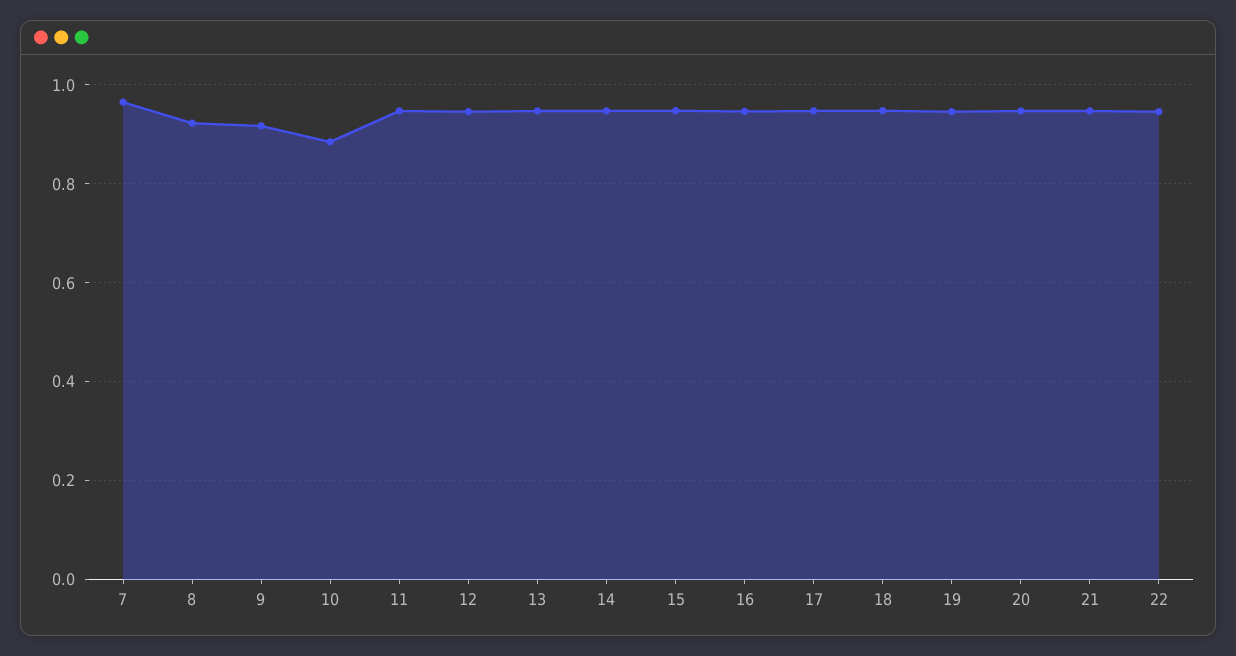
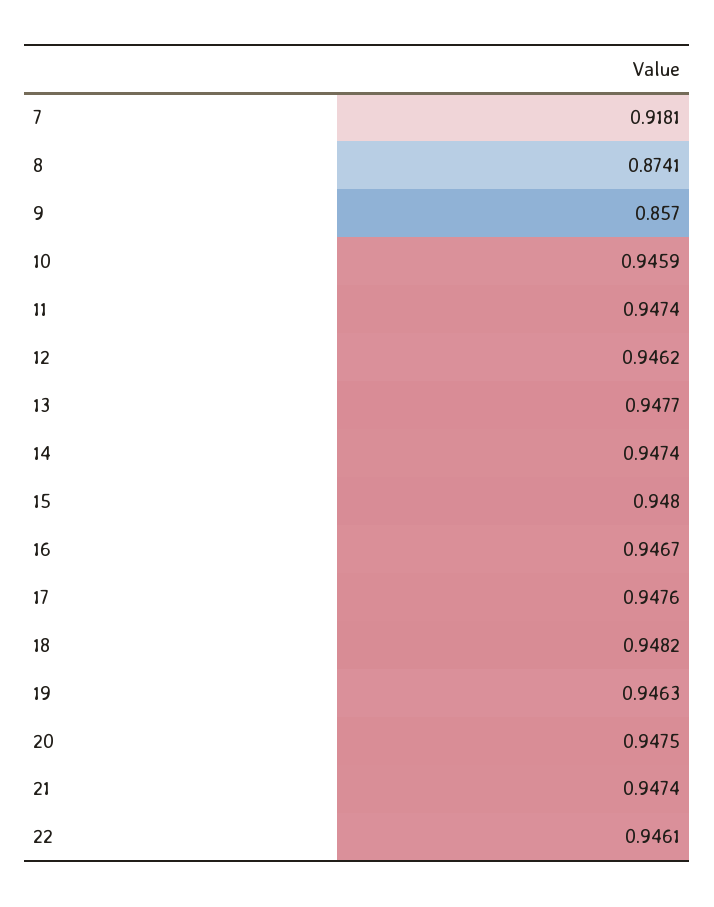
7: 0.96 -> 0.9181
8: 0.92 -> 0.8741
9: 0.92 -> 0.857
10: 0.88 -> 0.9459

